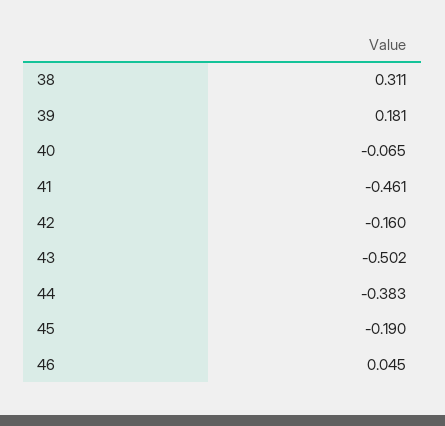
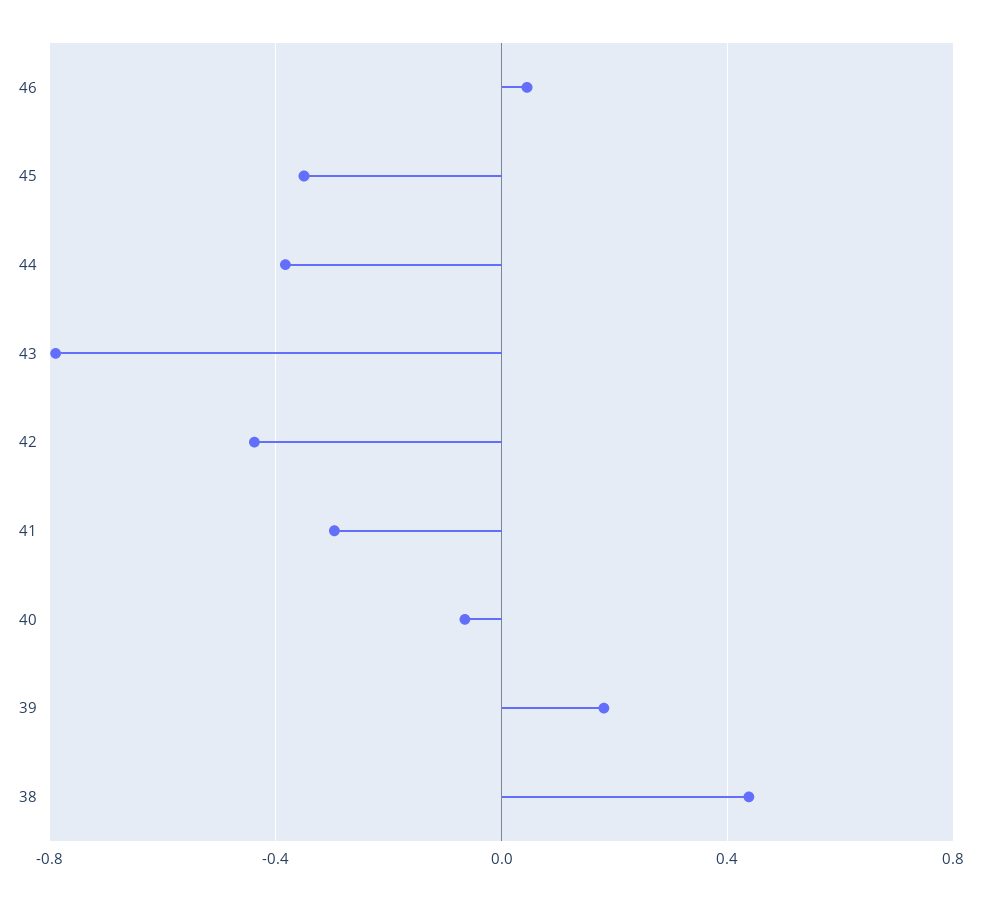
38: 0.311 -> 0.45
41: -0.461 -> -0.3
42: -0.16 -> -0.45
43: -0.502 -> -0.8
45: -0.19 -> -0.35

